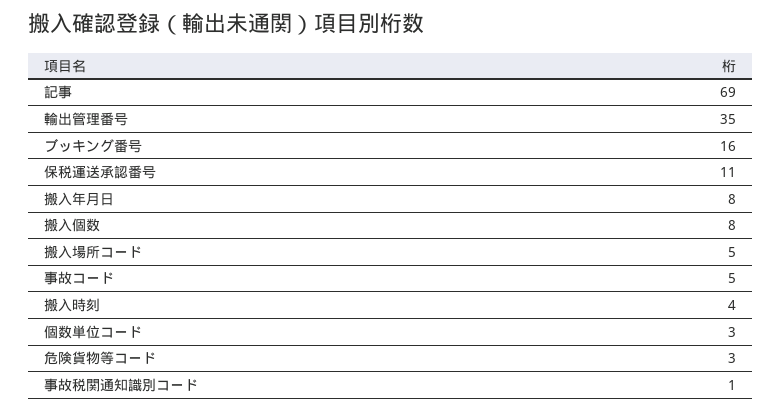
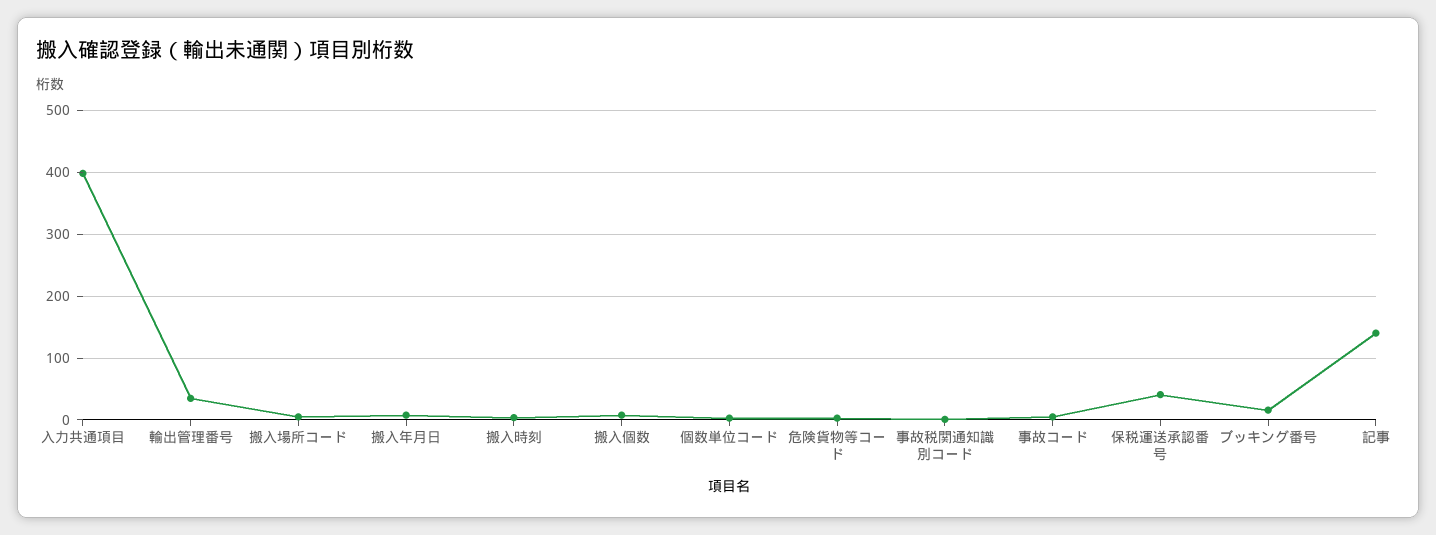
記事: 69 -> 140
保税運送承認番号: 11 -> 40
入力共通項目: none -> 400

